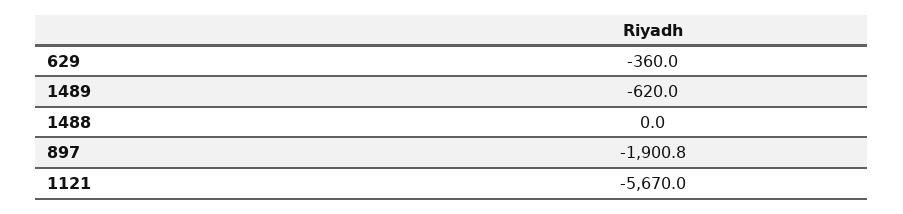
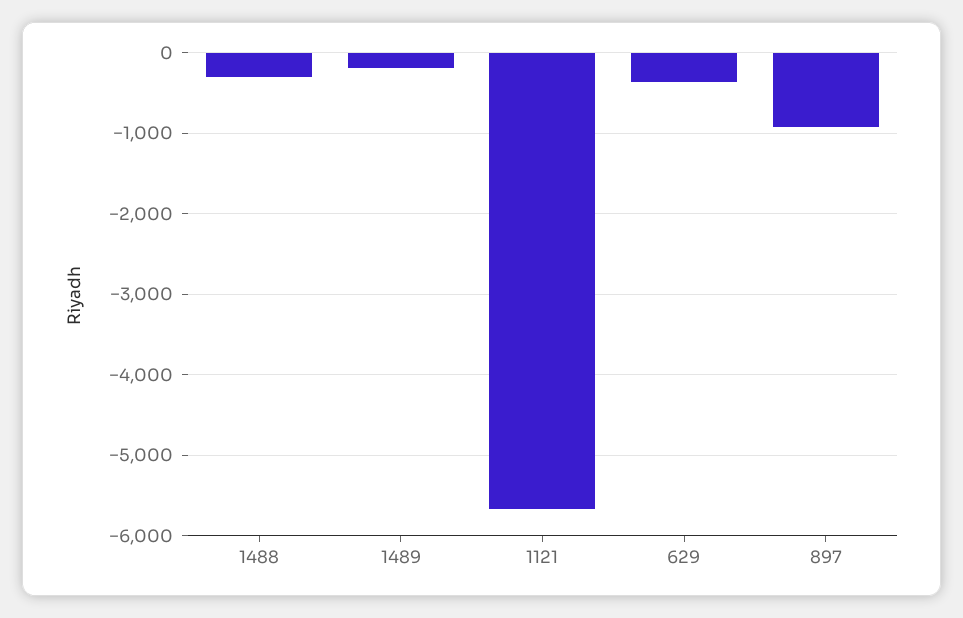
1489: -620 -> -200
1488: 0 -> -300
897: -1900.8 -> -900

